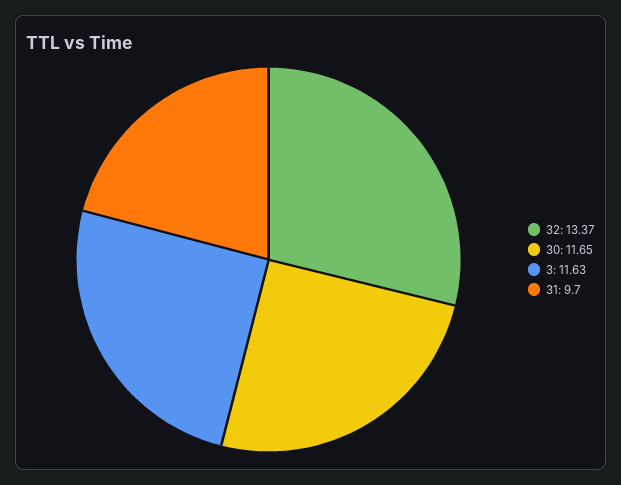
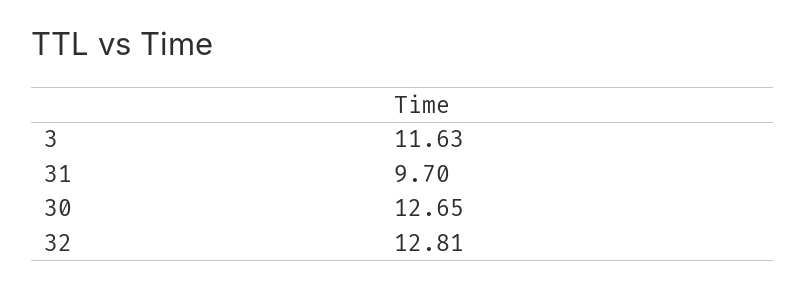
32: 13.37 -> 12.81
30: 11.65 -> 12.65

